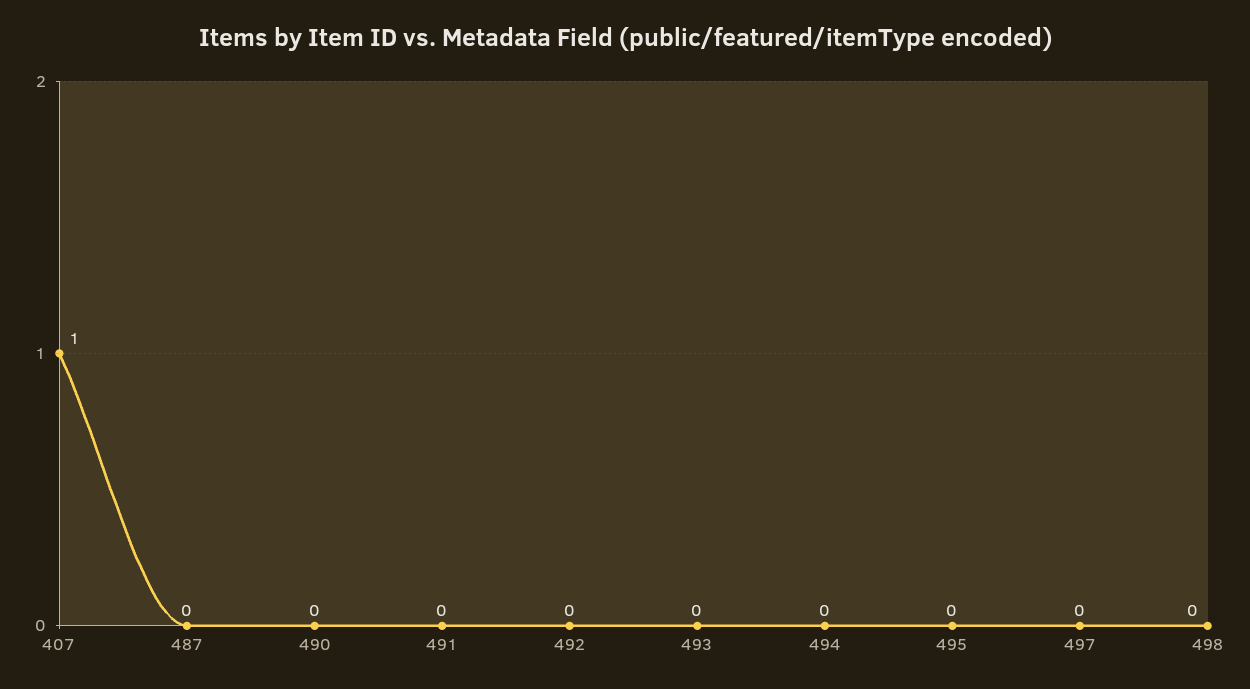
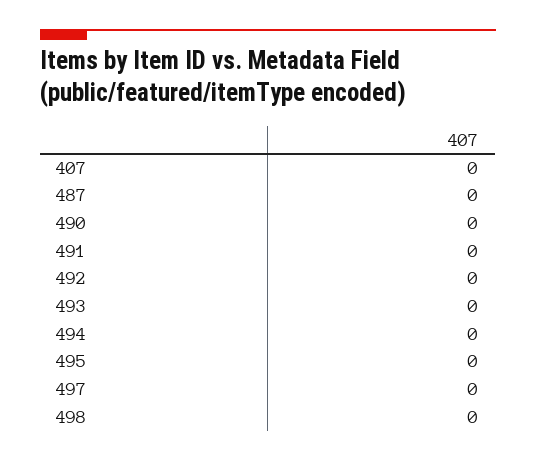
407: 1 -> 0

